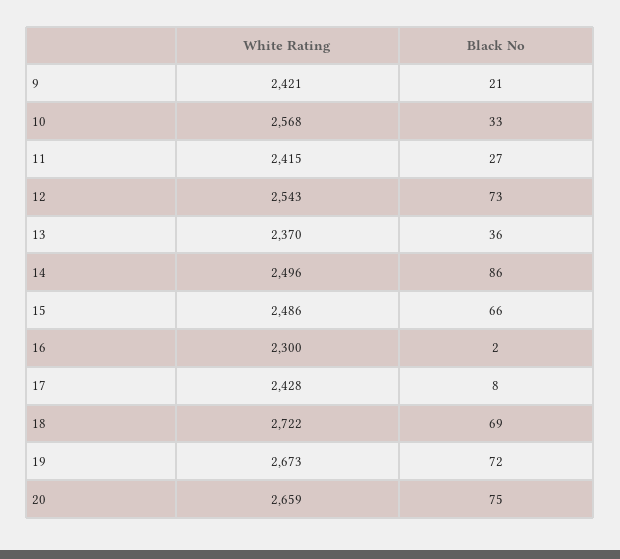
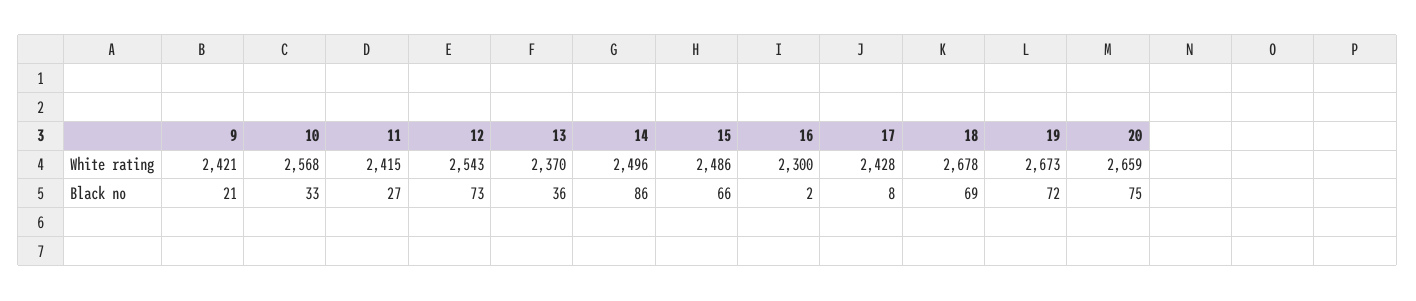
White Rating, 18: 2722 -> 2678

